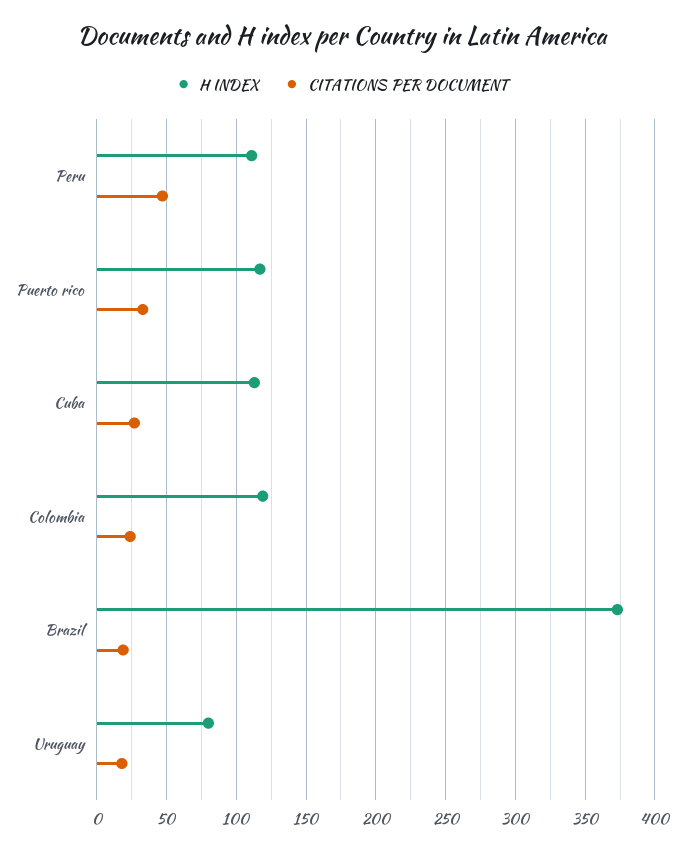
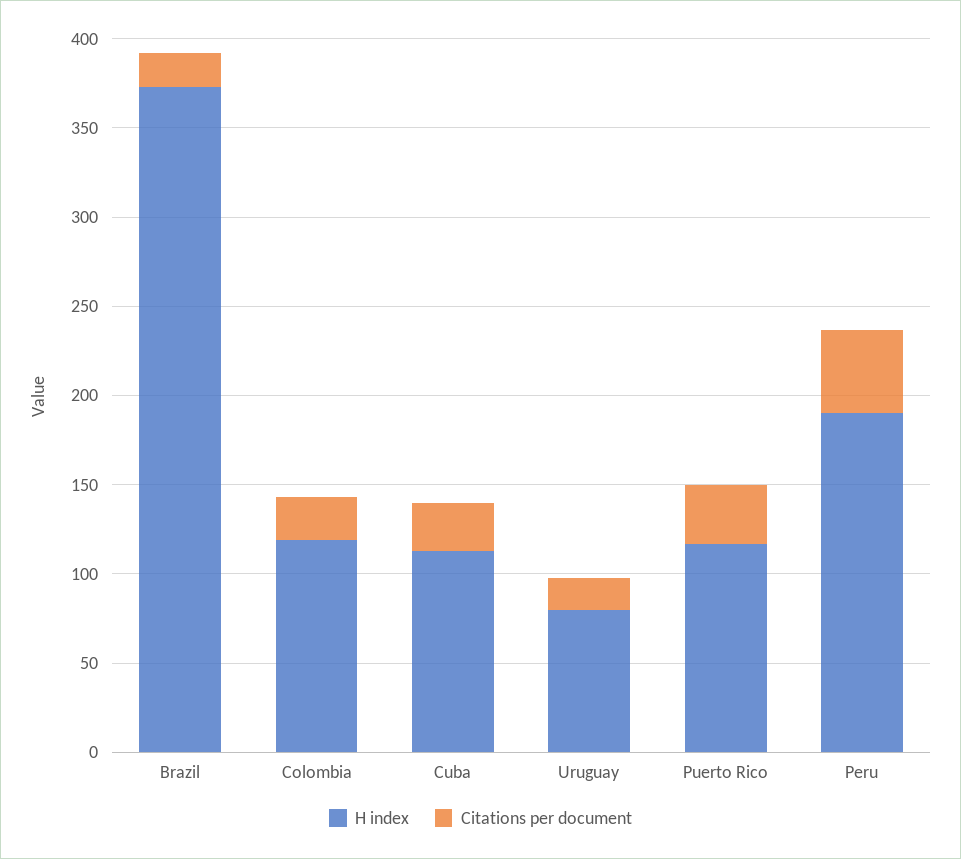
H INDEX, Peru: 110 -> 190

